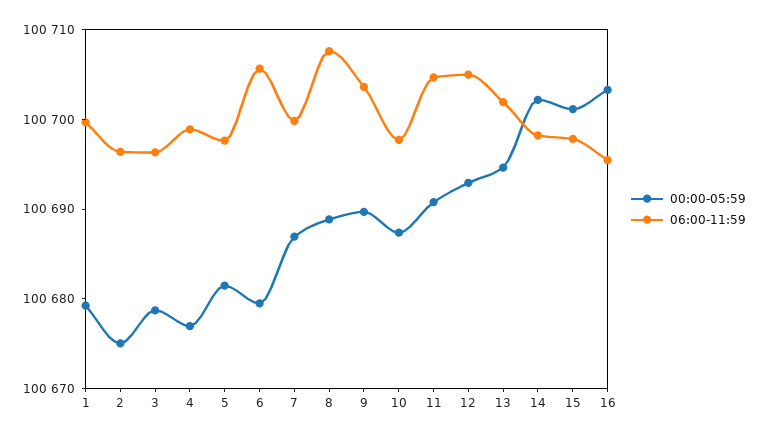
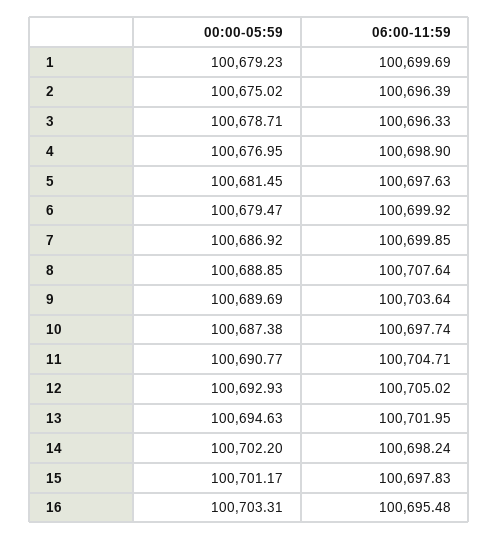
06:00-11:59, 6: 100706 -> 100699.92

